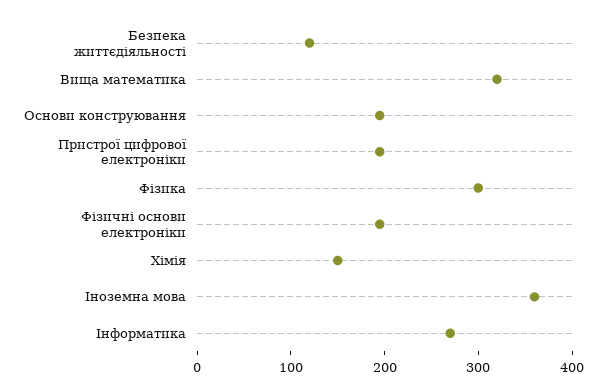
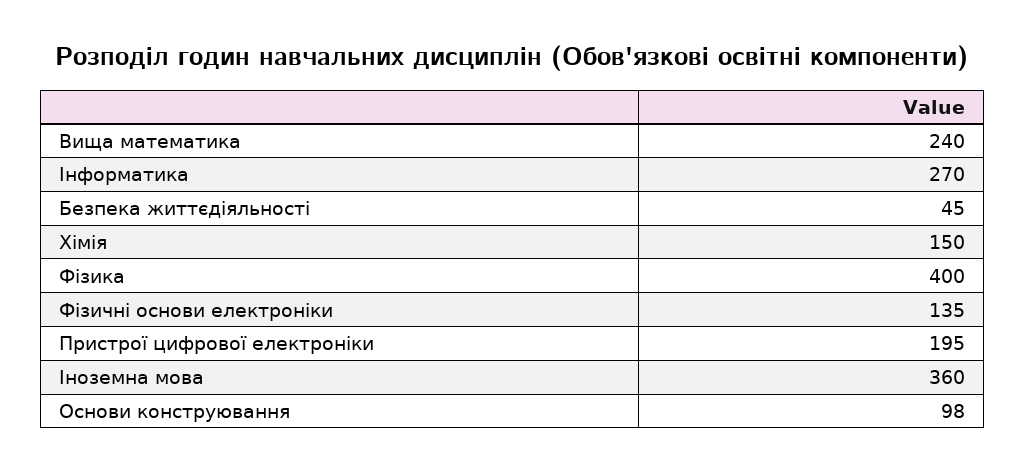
Безпека життєдіяльності: 120 -> 45
Вища математика: 320 -> 240
Основи конструювання: 200 -> 98
Фізика: 300 -> 400
Фізичні основи електроніки: 200 -> 135

